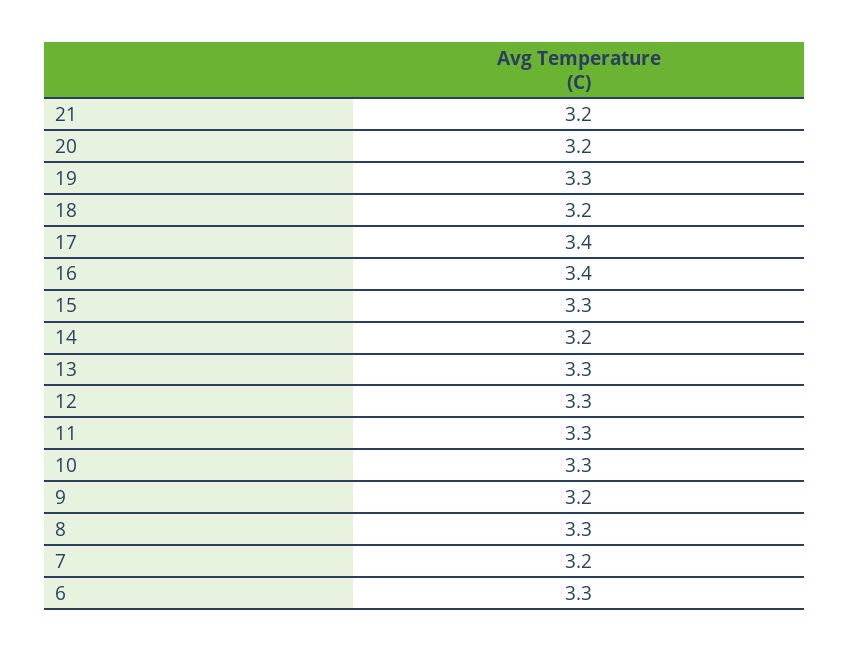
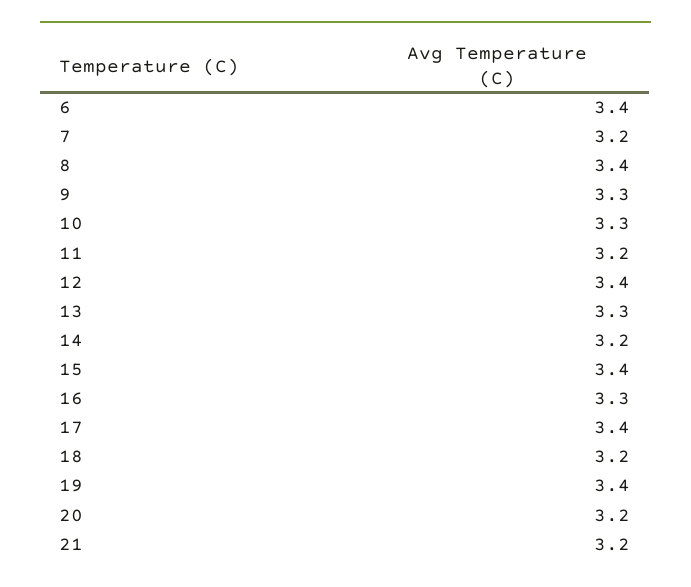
19: 3.3 -> 3.4
16: 3.4 -> 3.3
15: 3.3 -> 3.4
12: 3.3 -> 3.4
11: 3.3 -> 3.2
9: 3.2 -> 3.3
8: 3.3 -> 3.4
6: 3.3 -> 3.4

